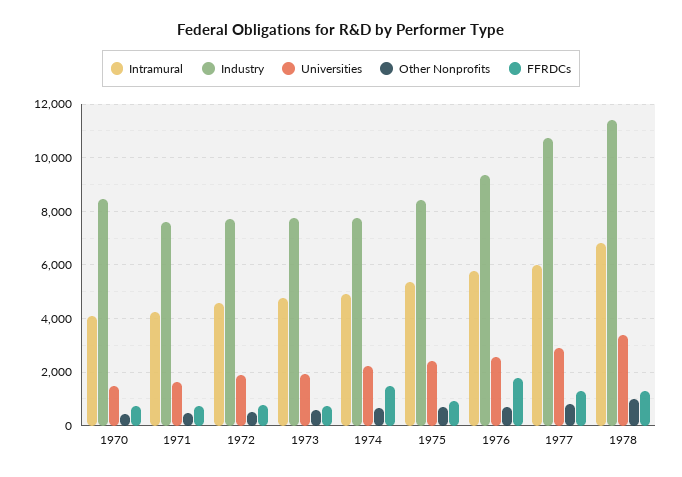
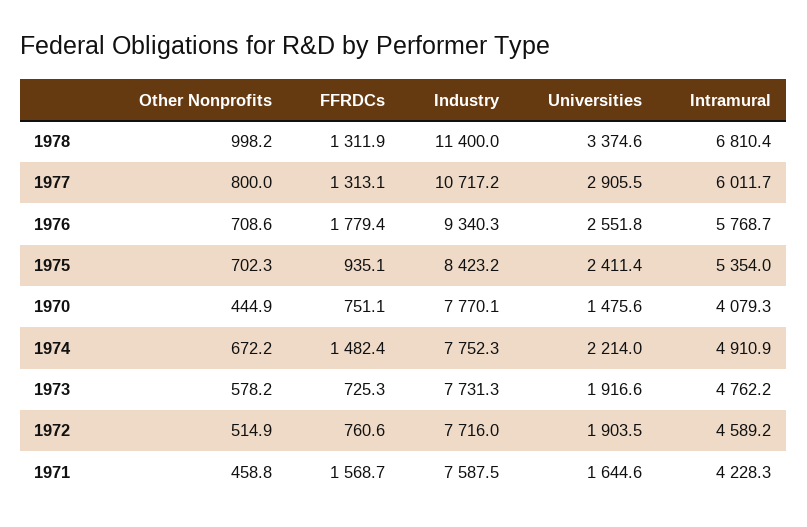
Industry, 1970: 8500 -> 7770.1
FFRDCs, 1971: 750 -> 1568.7

